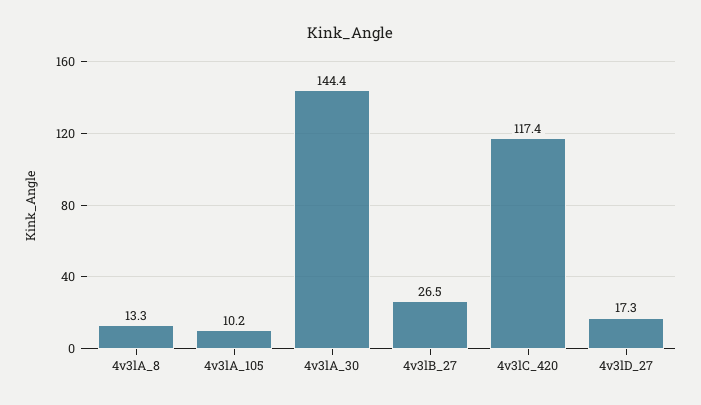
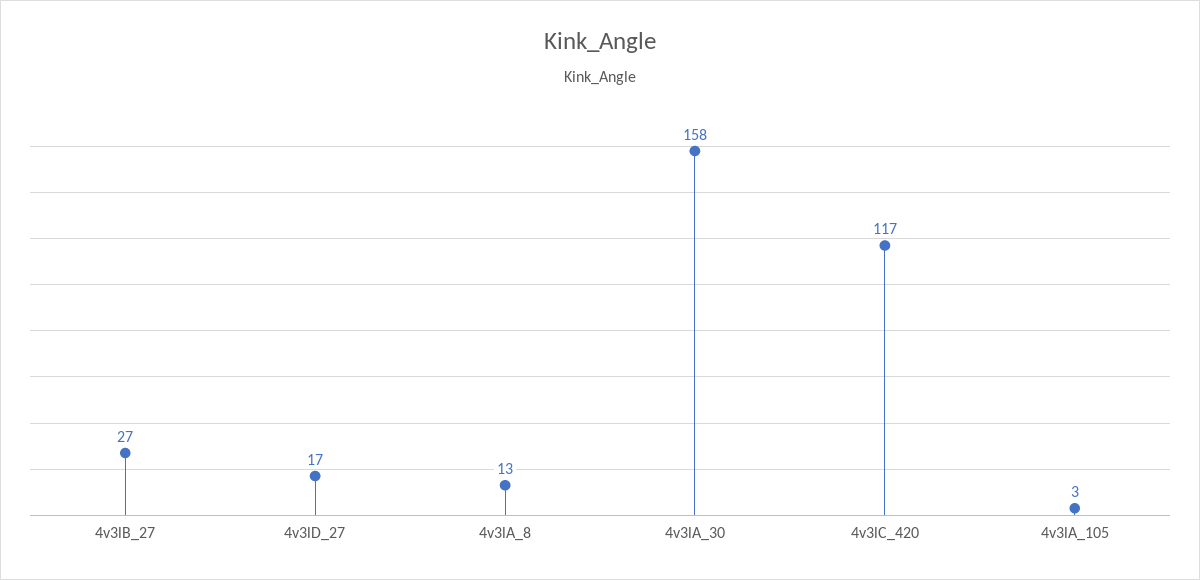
4v3lA_105: 10.2 -> 3
4v3lA_30: 144.4 -> 158

